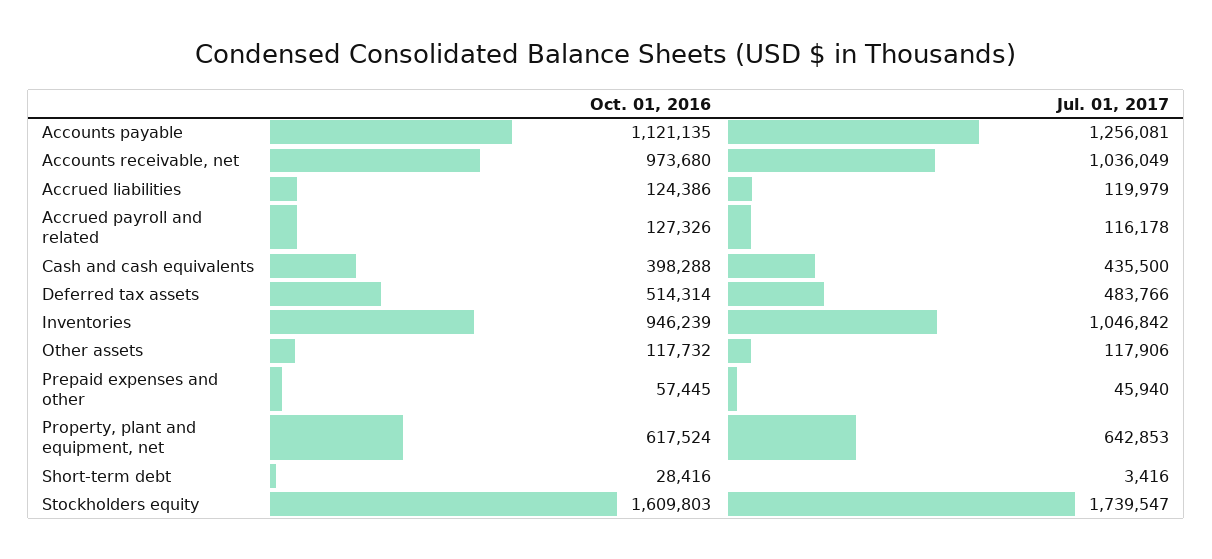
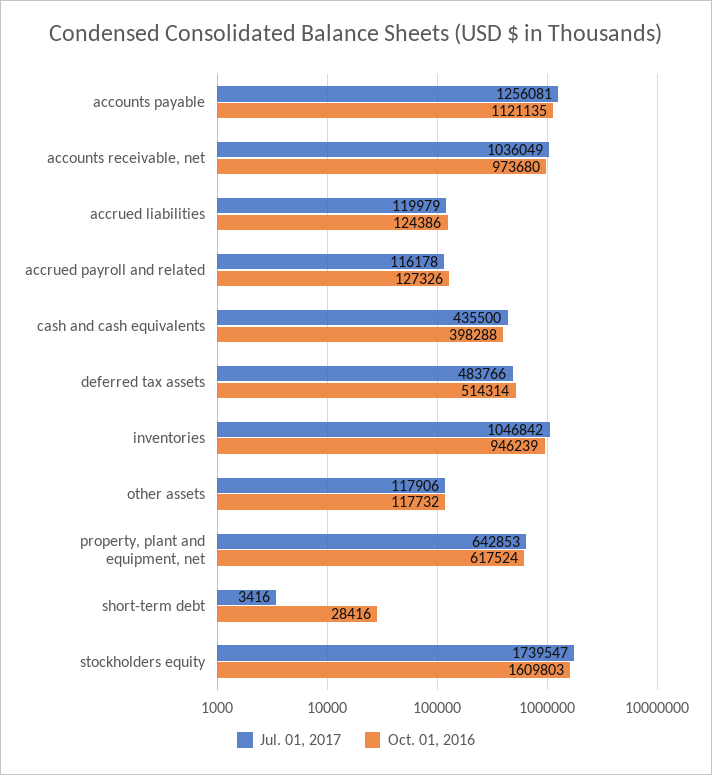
Oct. 01, 2016, Prepaid expenses and other: 57445 -> none
Jul. 01, 2017, Prepaid expenses and other: 45940 -> none

